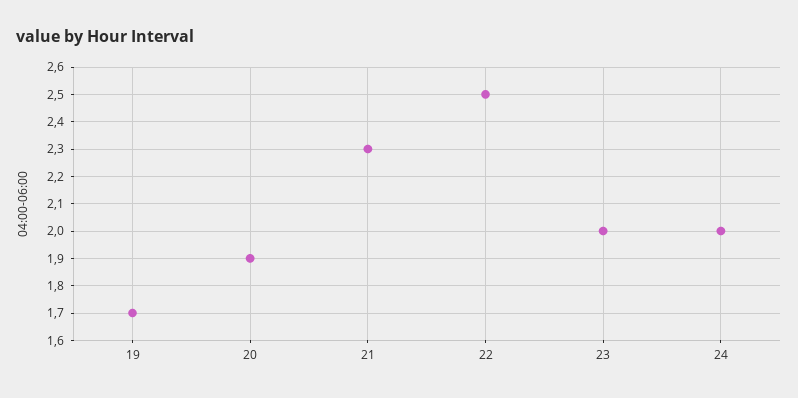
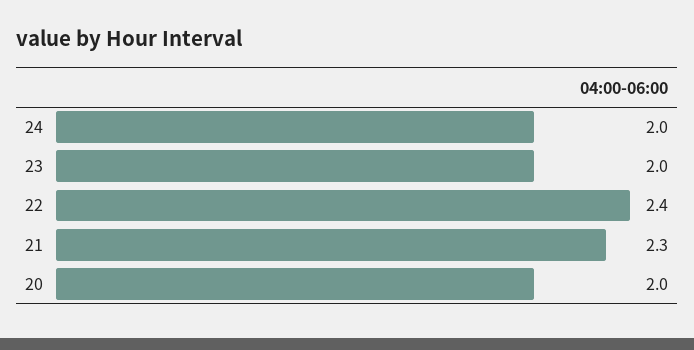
19: 1.7 -> none
20: 1.9 -> 2
22: 2.5 -> 2.4

